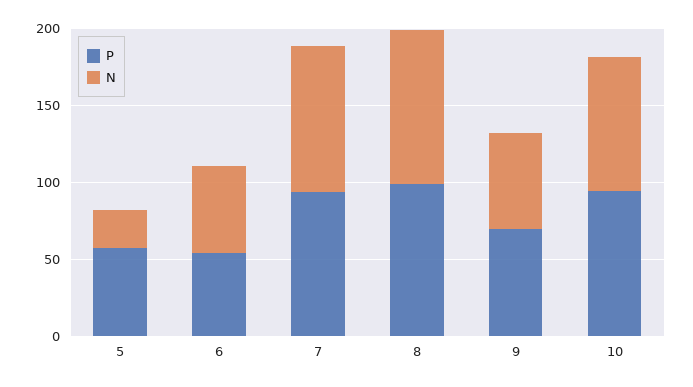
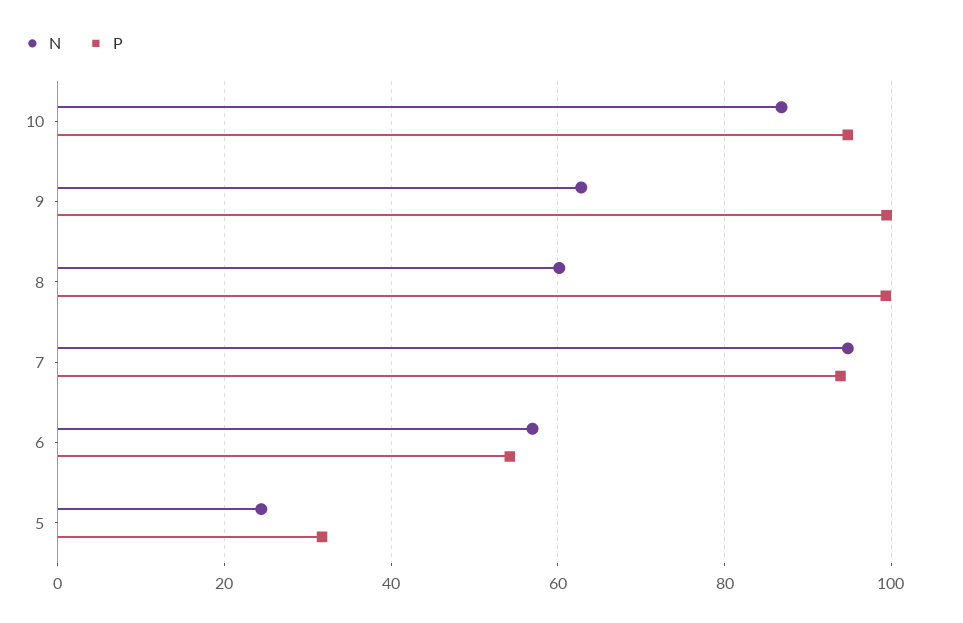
P, 5: 60 -> 32
N, 8: 100 -> 60
P, 9: 70 -> 100

